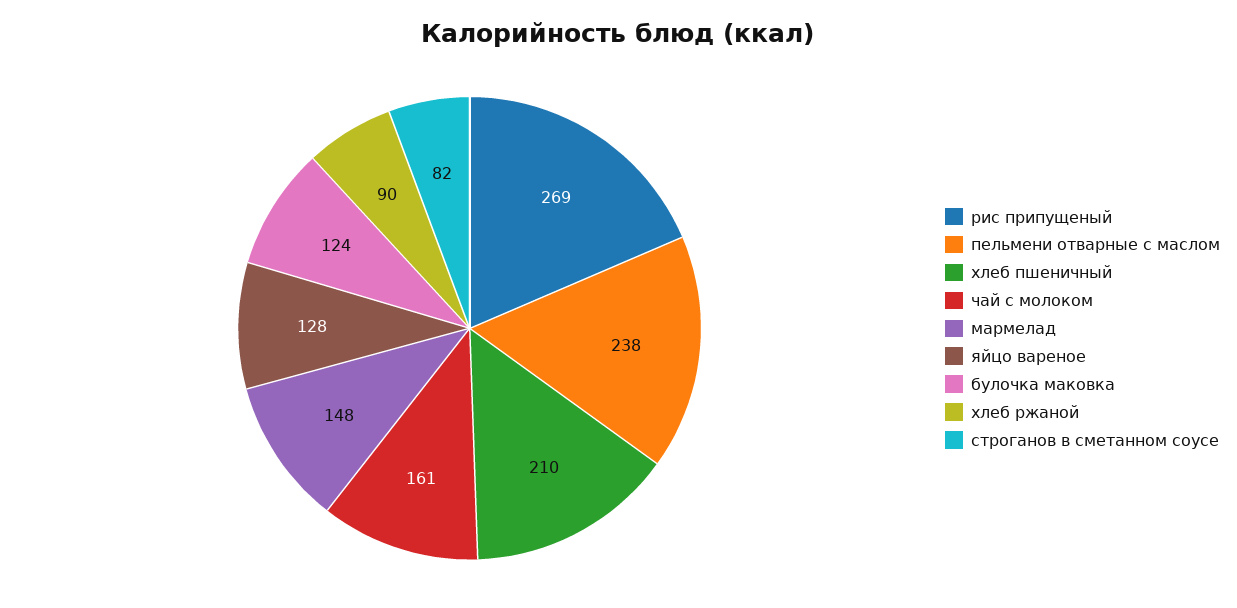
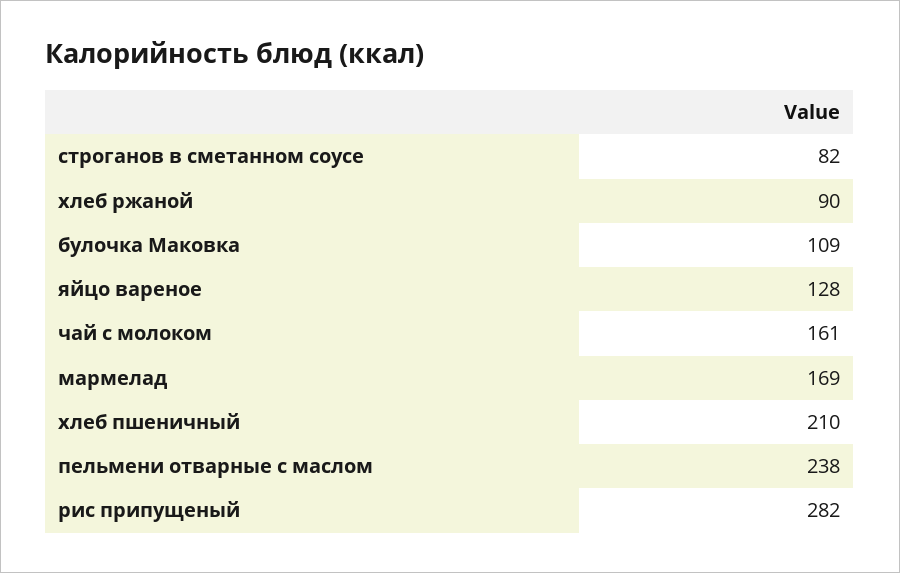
рис припущеный: 269 -> 282
мармелад: 148 -> 169
булочка маковка: 124 -> 109

